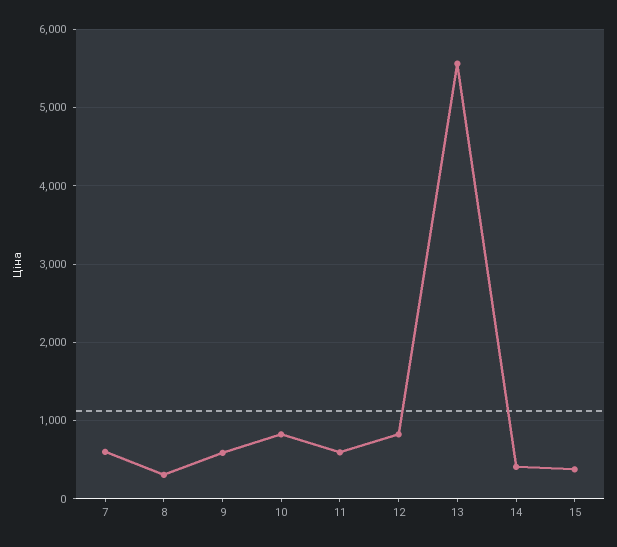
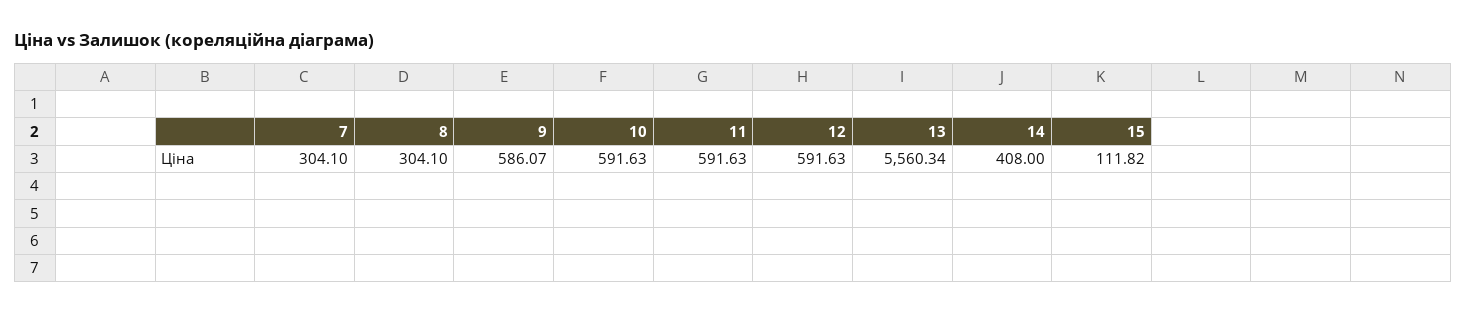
7: 600 -> 304.1
10: 800 -> 591.63
12: 800 -> 591.63
15: 400 -> 111.82

